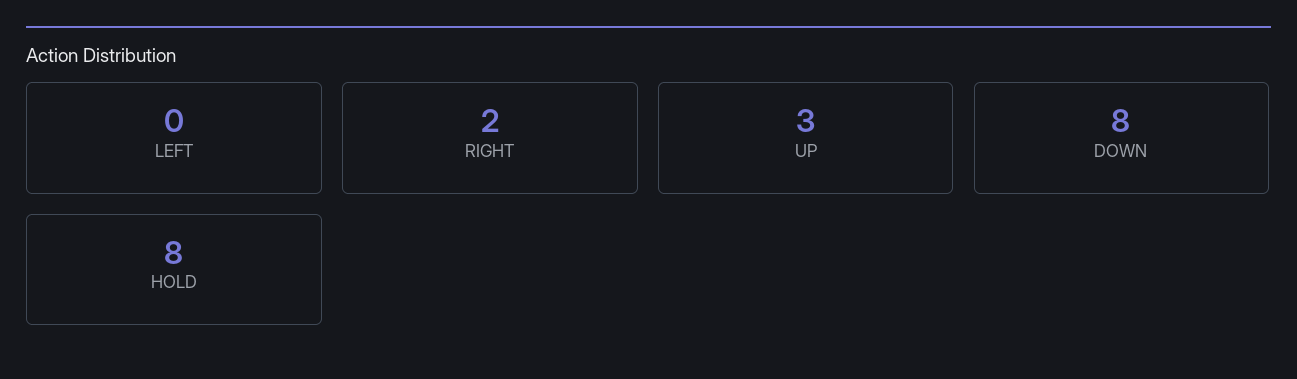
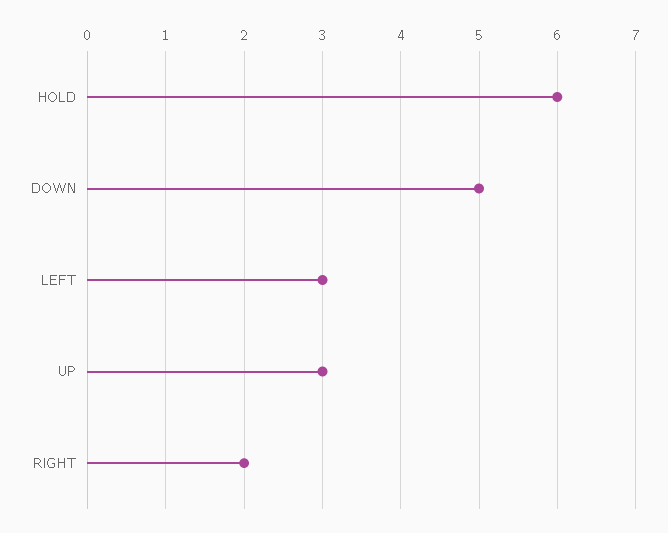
LEFT: 0 -> 3
DOWN: 8 -> 5
HOLD: 8 -> 6

